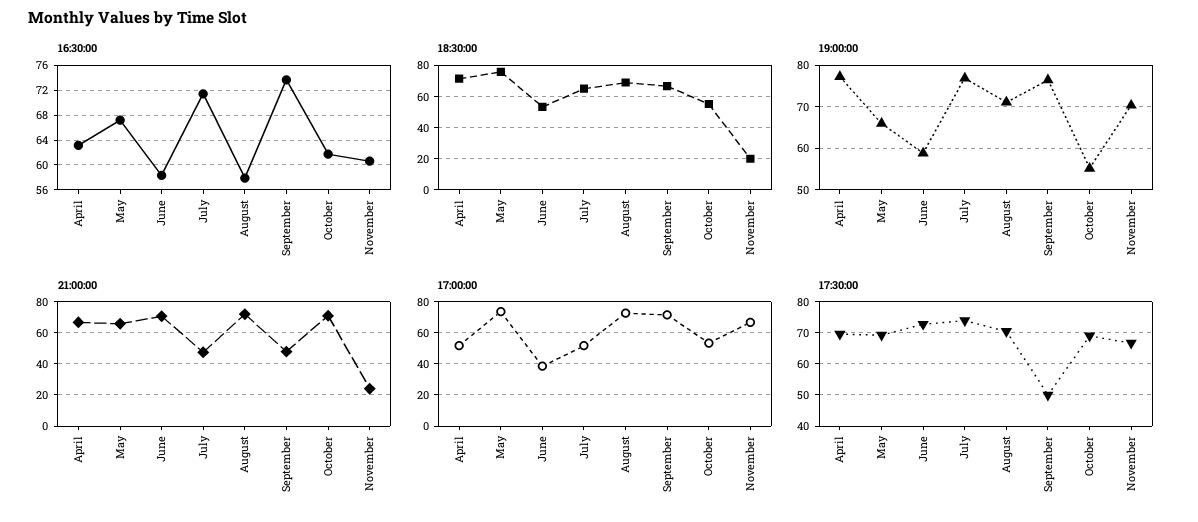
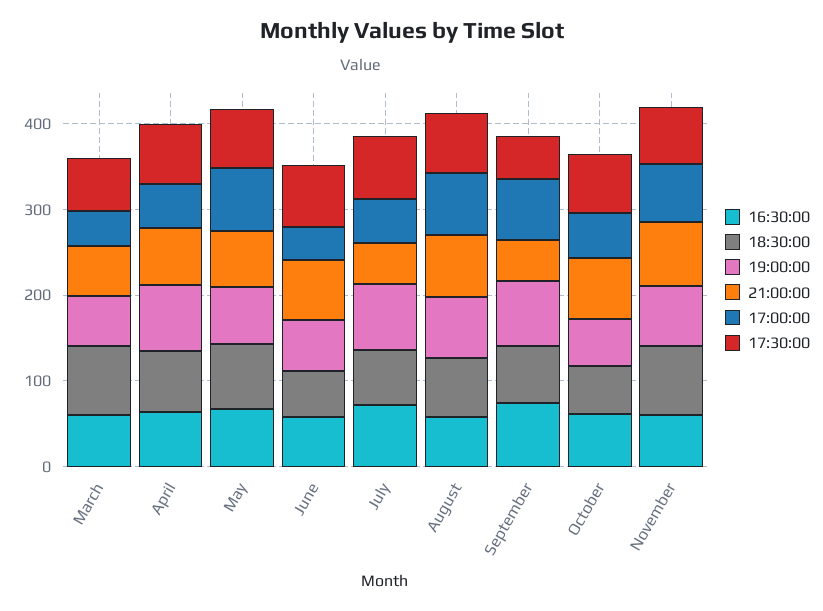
18:30:00, November: 20 -> 80
21:00:00, November: 25 -> 80
16:30:00, March: none -> 60
18:30:00, March: none -> 80
19:00:00, March: none -> 60
21:00:00, March: none -> 60
17:00:00, March: none -> 40
17:30:00, March: none -> 60

